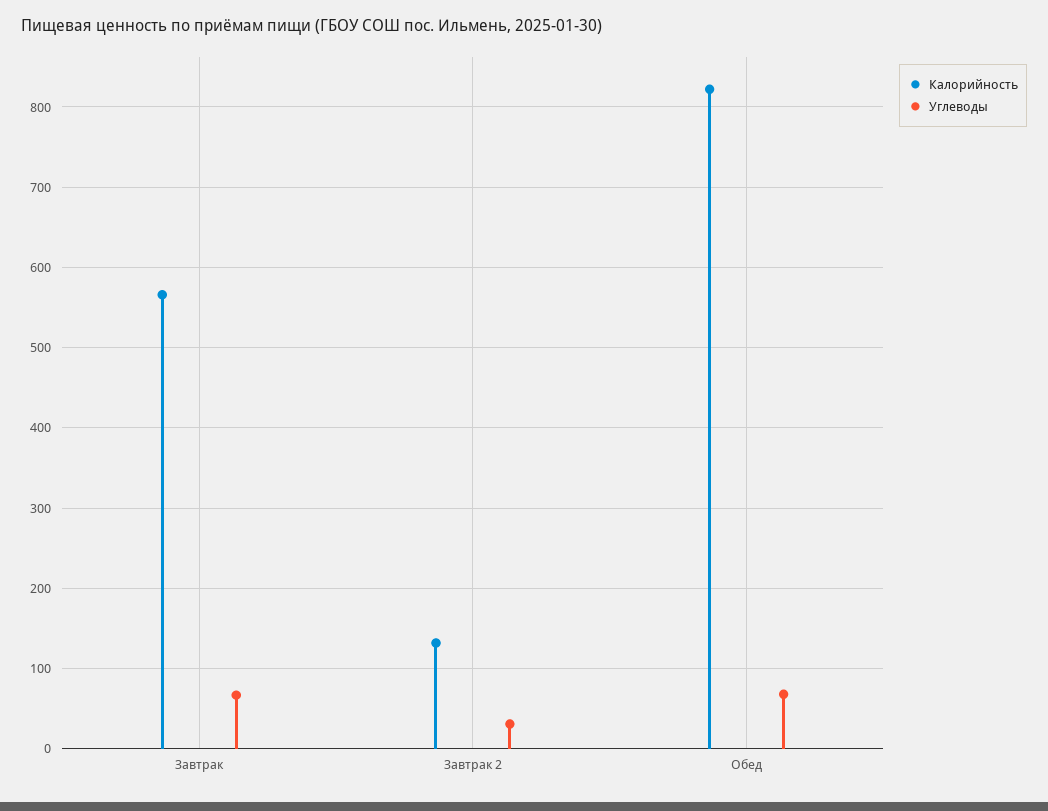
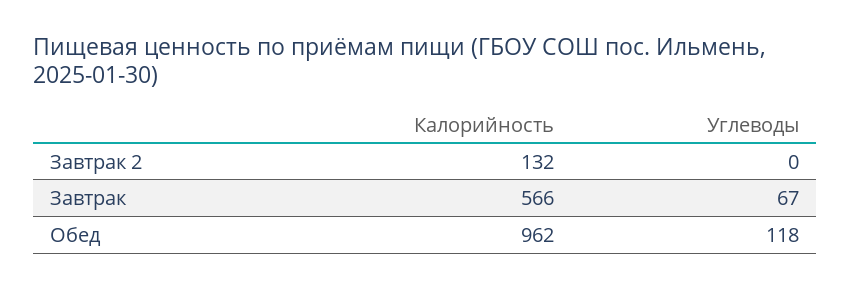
Углеводы, Завтрак 2: 30 -> 0
Калорийность, Обед: 820 -> 962
Углеводы, Обед: 70 -> 118

